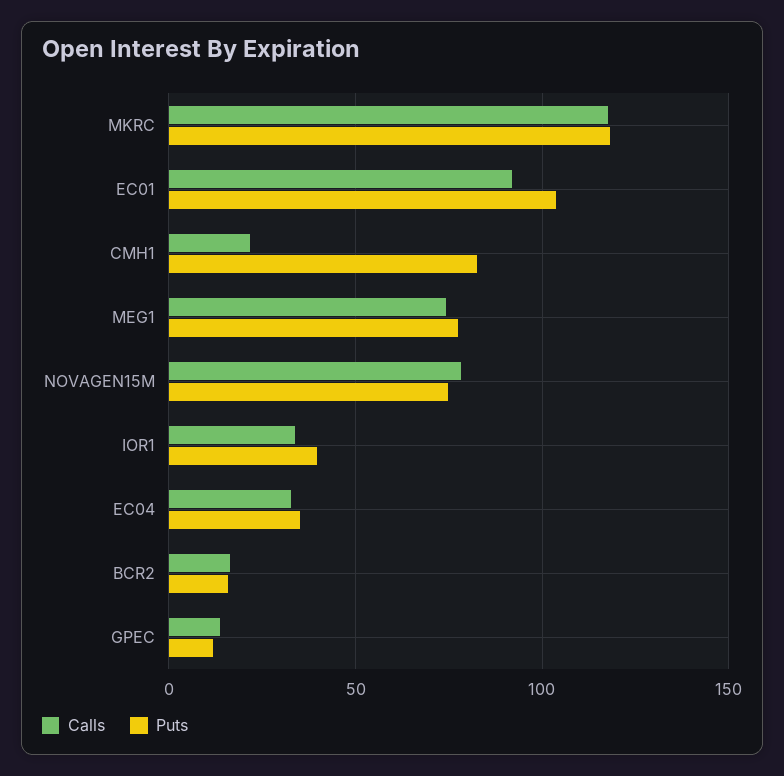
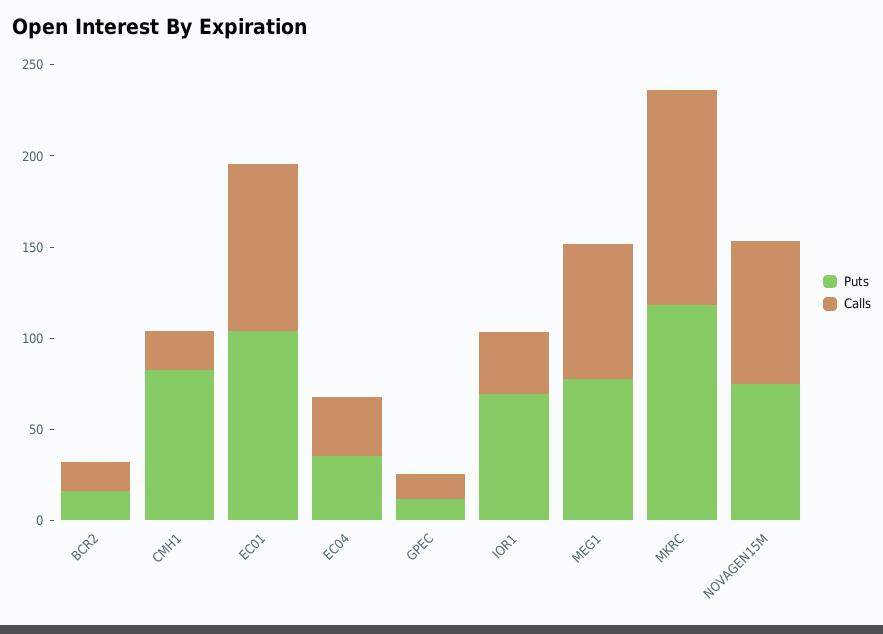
Puts, IOR1: 40 -> 70

